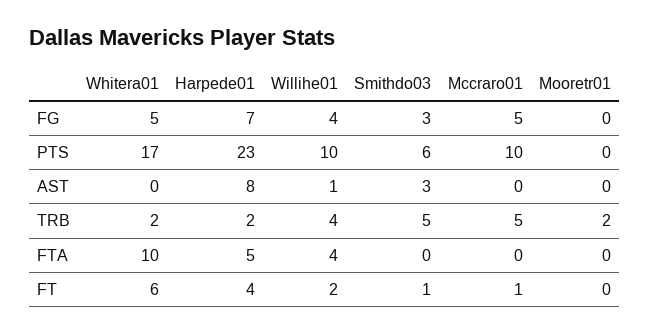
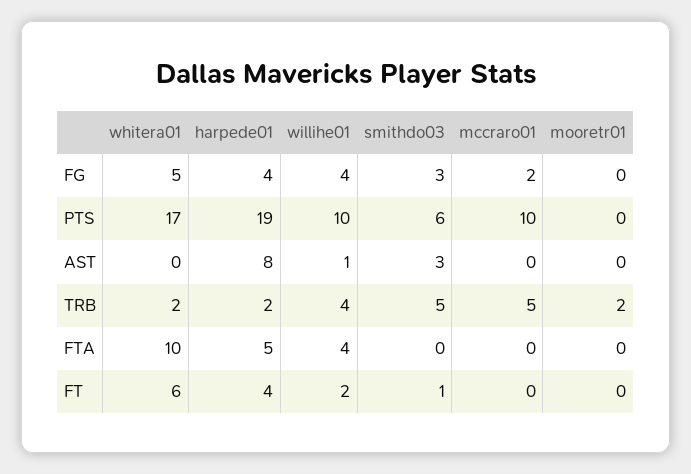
Harpede01, FG: 7 -> 4
Mccraro01, FG: 5 -> 2
Harpede01, PTS: 23 -> 19
Mccraro01, FT: 1 -> 0

